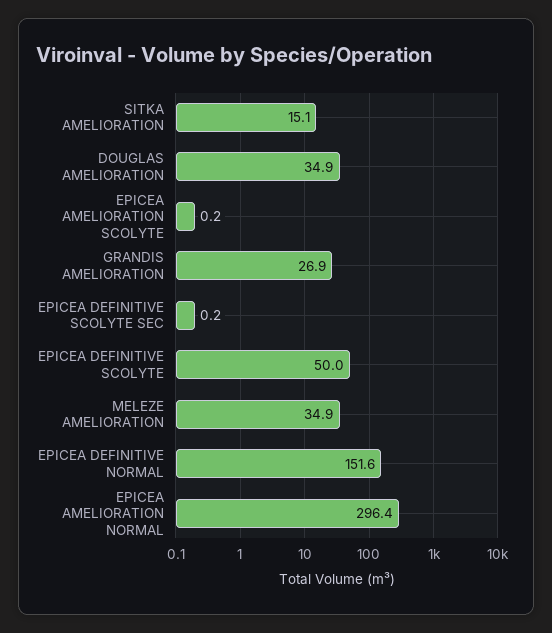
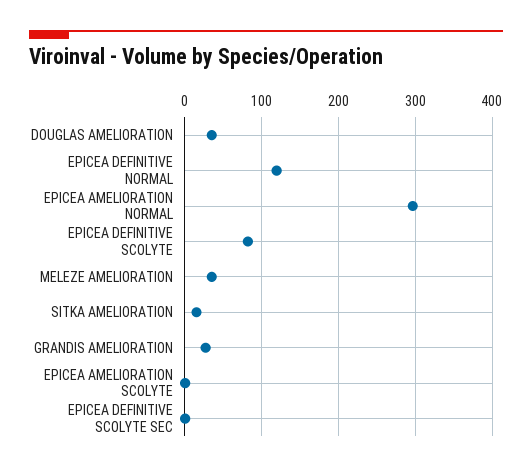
EPICEA DEFINITIVE SCOLYTE: 50 -> 80
EPICEA DEFINITIVE NORMAL: 151.6 -> 120

